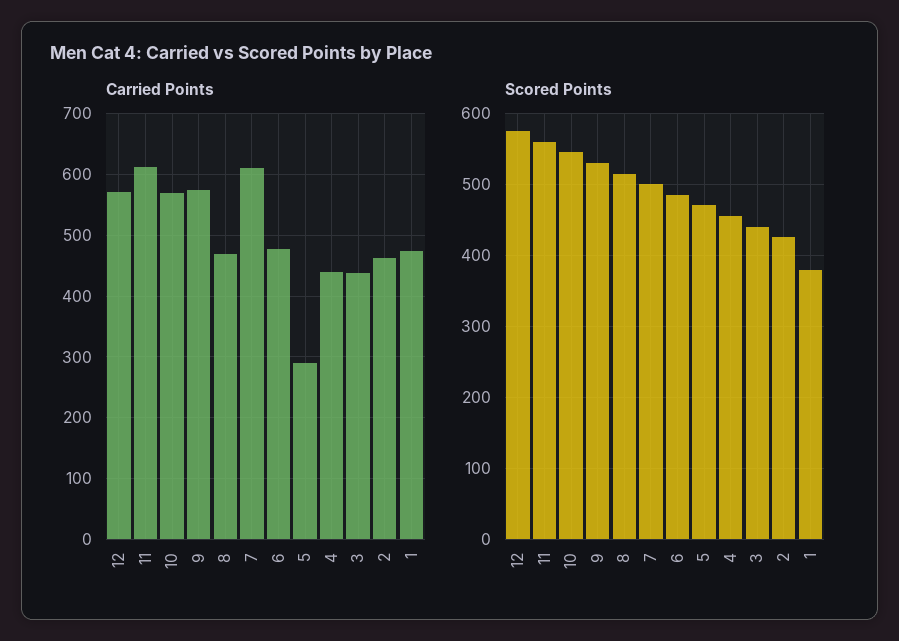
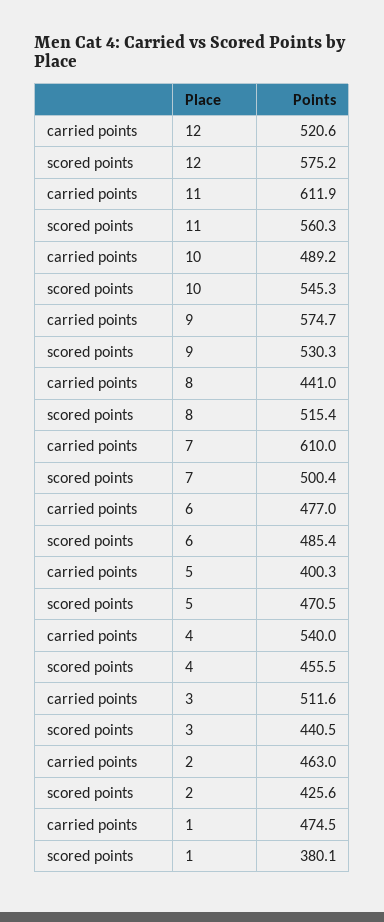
Carried Points, 12: 570 -> 520.6
Carried Points, 10: 570 -> 489.2
Carried Points, 8: 470 -> 441
Carried Points, 5: 290 -> 400.3
Carried Points, 4: 440 -> 540
Carried Points, 3: 440 -> 511.6

